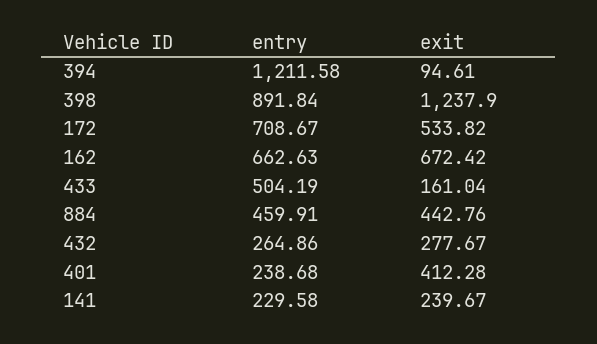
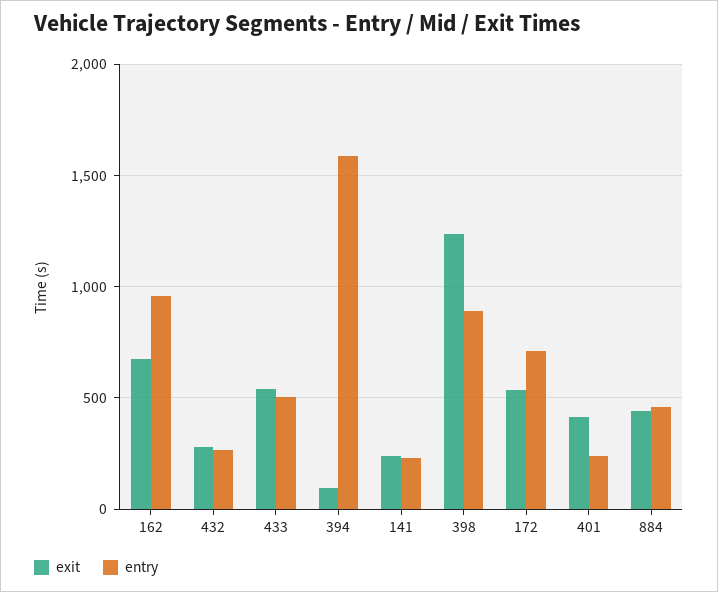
entry, 394: 1211.58 -> 1600
entry, 162: 662.63 -> 950
exit, 433: 161.04 -> 550

